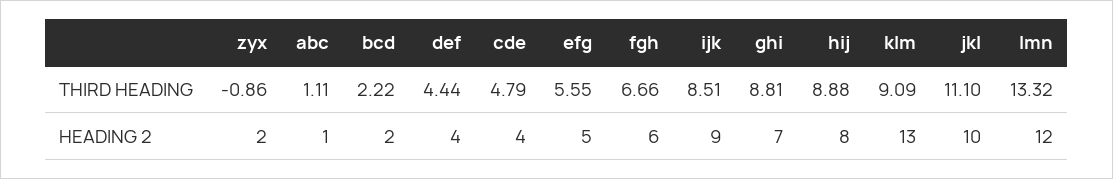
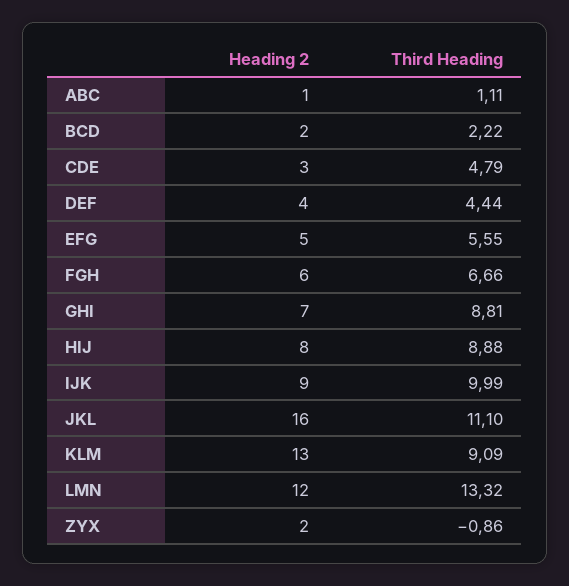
ijk, THIRD HEADING: 8.51 -> 9.99
cde, HEADING 2: 4 -> 3
jkl, HEADING 2: 10 -> 16

